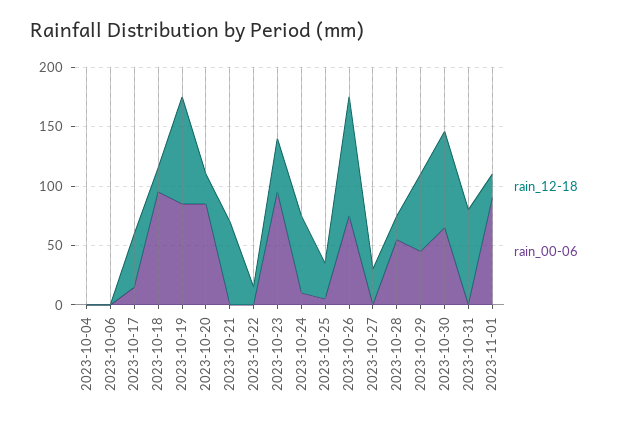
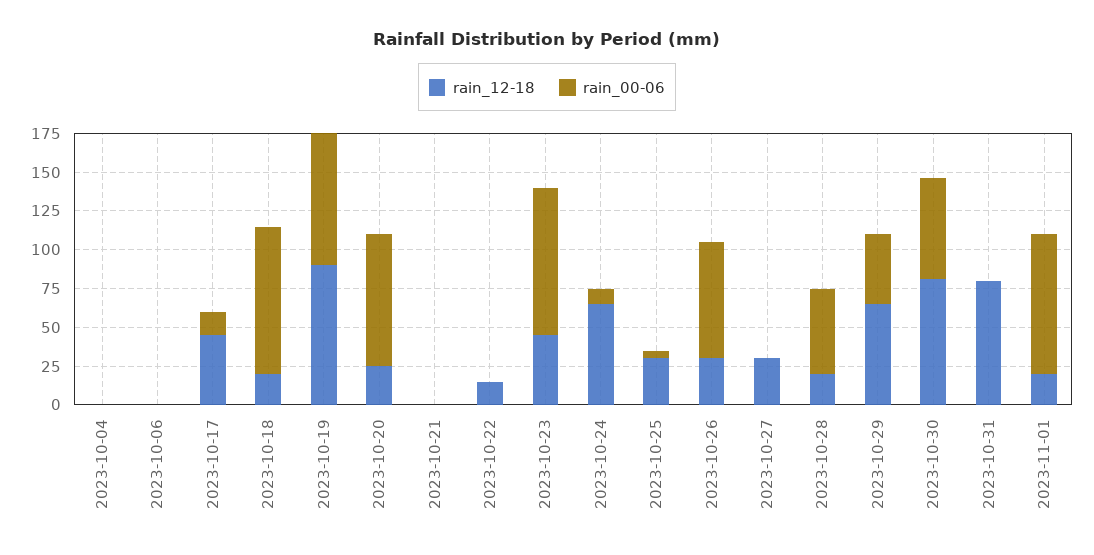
rain_12-18, 2023-10-21: 70 -> 0
rain_12-18, 2023-10-26: 100 -> 25

